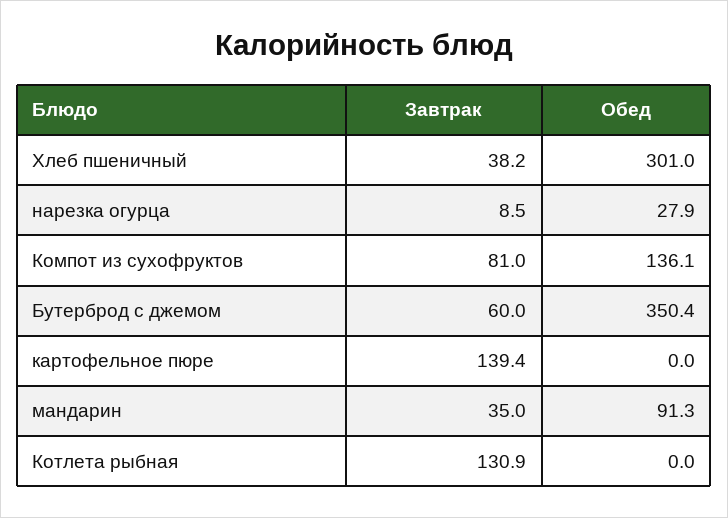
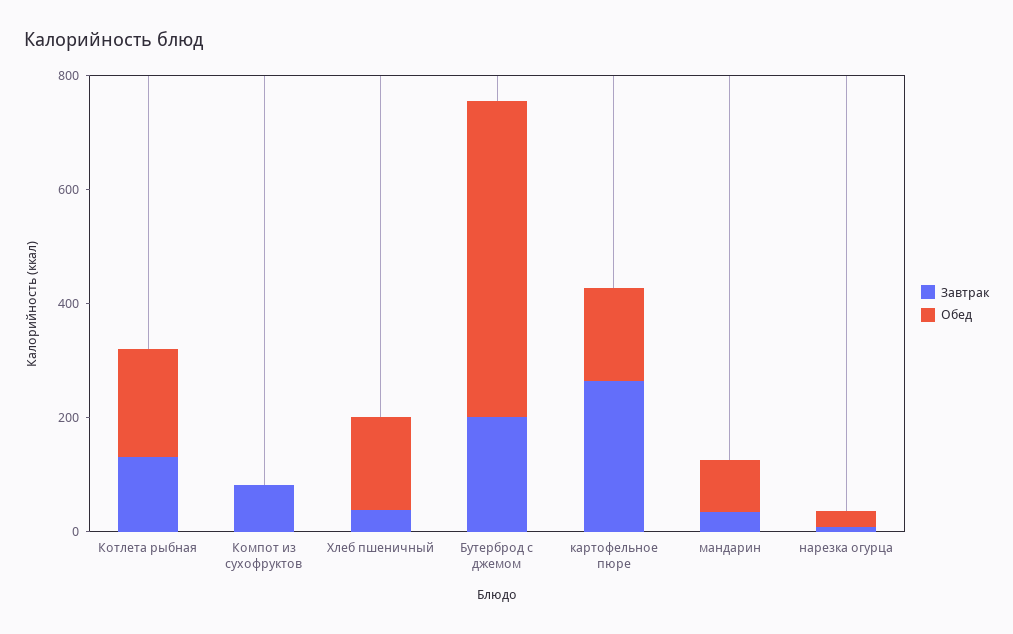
Обед, Хлеб пшеничный: 301 -> 150
Обед, Компот из сухофруктов: 136.1 -> 0
Завтрак, Бутерброд с джемом: 60 -> 200
Обед, Бутерброд с джемом: 350.4 -> 550
Завтрак, картофельное пюре: 139.4 -> 250
Обед, картофельное пюре: 0 -> 150
Обед, Котлета рыбная: 0 -> 200

